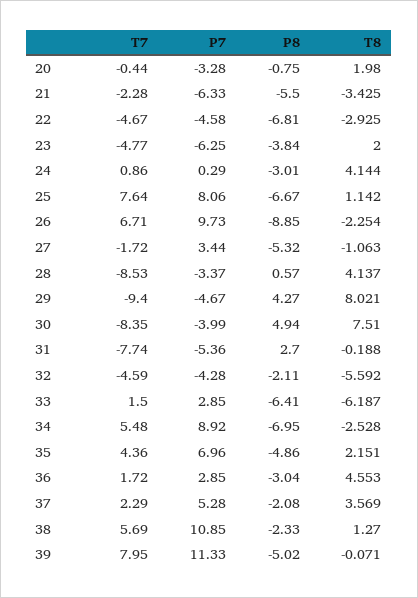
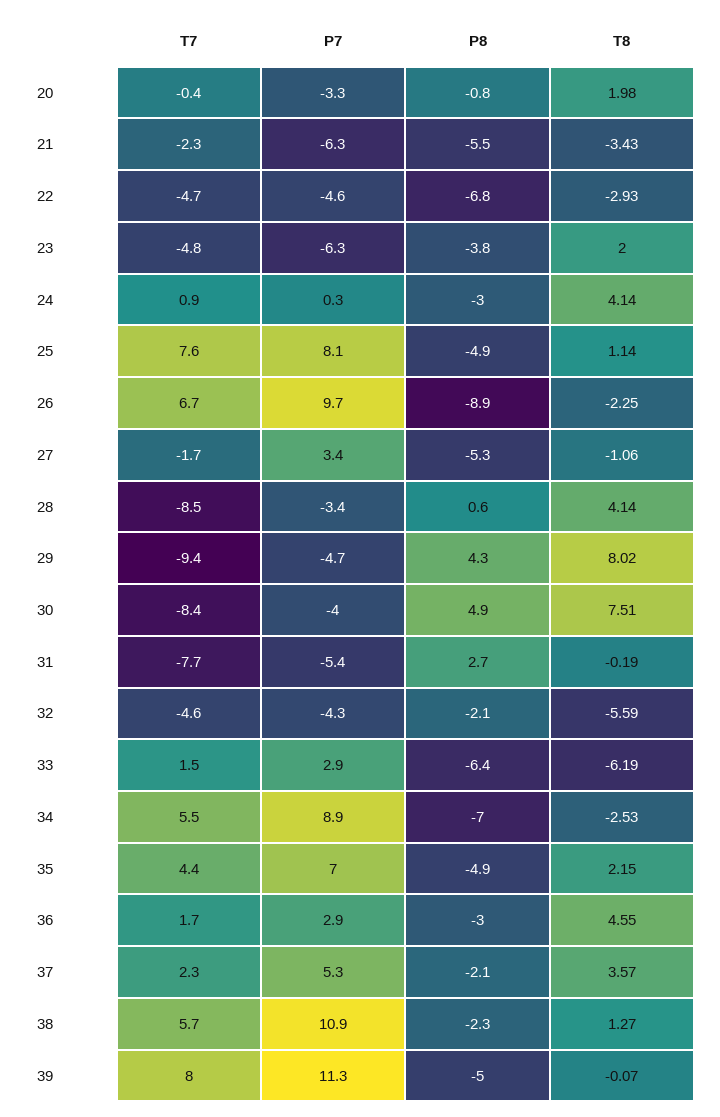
P8, 25: -6.67 -> -4.9

